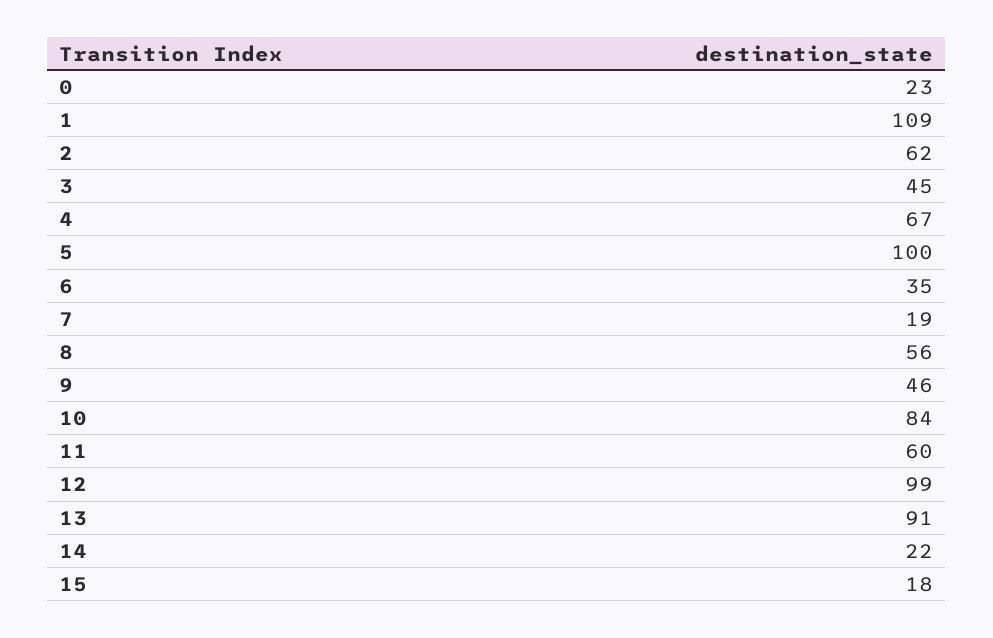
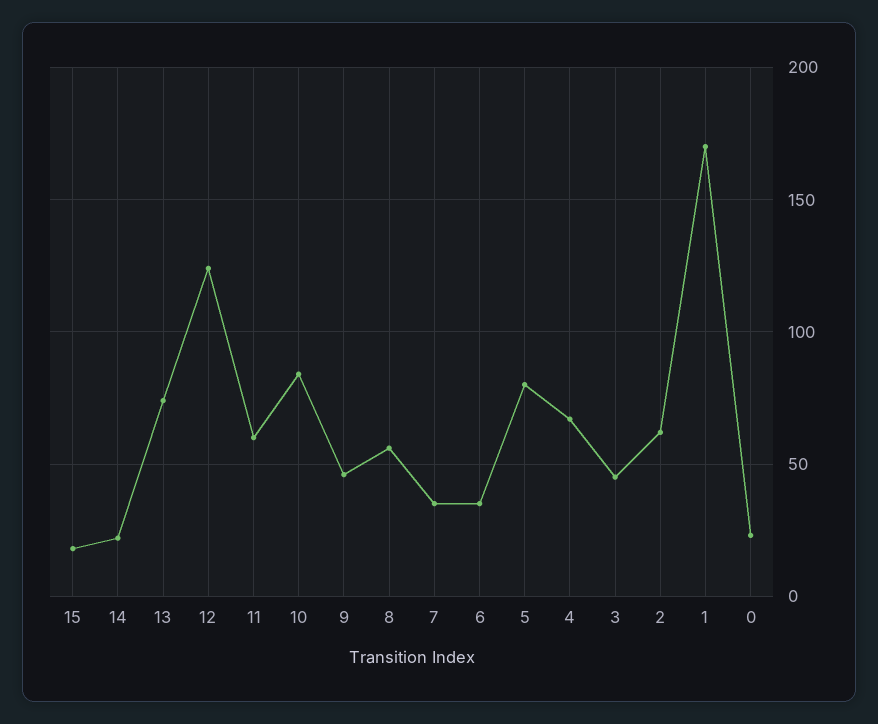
1: 109 -> 170
5: 100 -> 80
7: 19 -> 35
12: 99 -> 125
13: 91 -> 75

